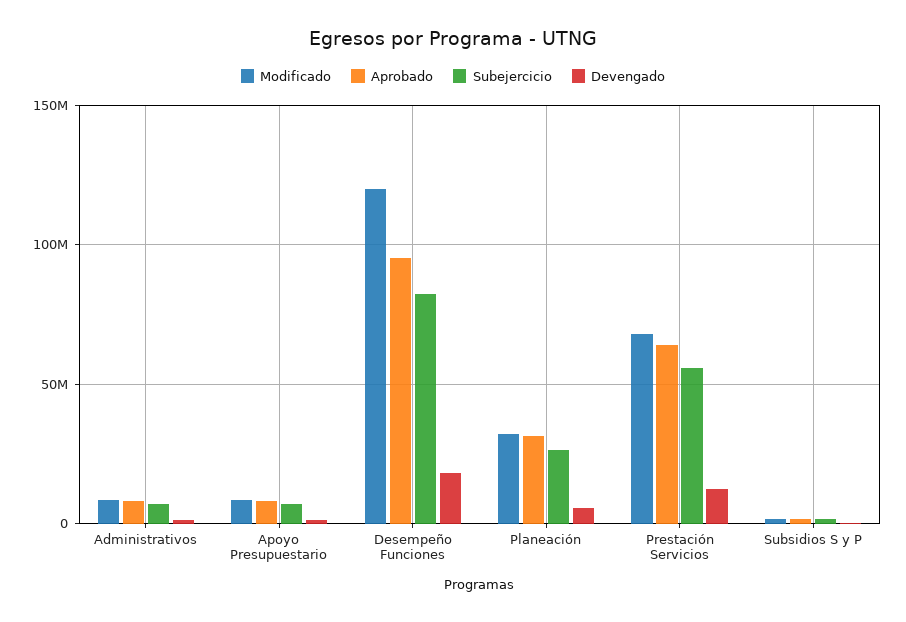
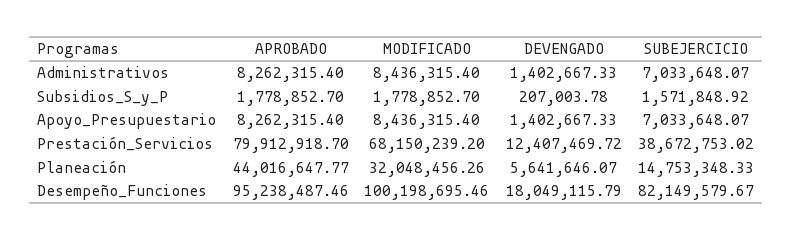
Modificado, Desempeño Funciones: 120000000 -> 100198695.46
Aprobado, Planeación: 30000000 -> 44016647.77
Subejercicio, Planeación: 25000000 -> 14753348.33
Aprobado, Prestación Servicios: 65000000 -> 79912918.7
Subejercicio, Prestación Servicios: 55000000 -> 38672753.02

